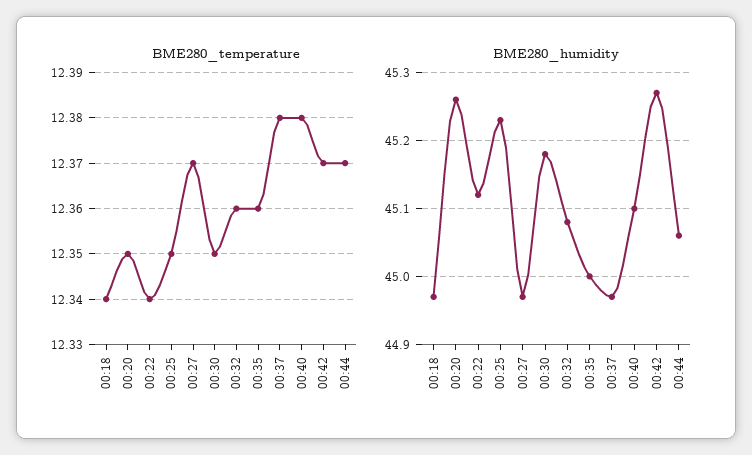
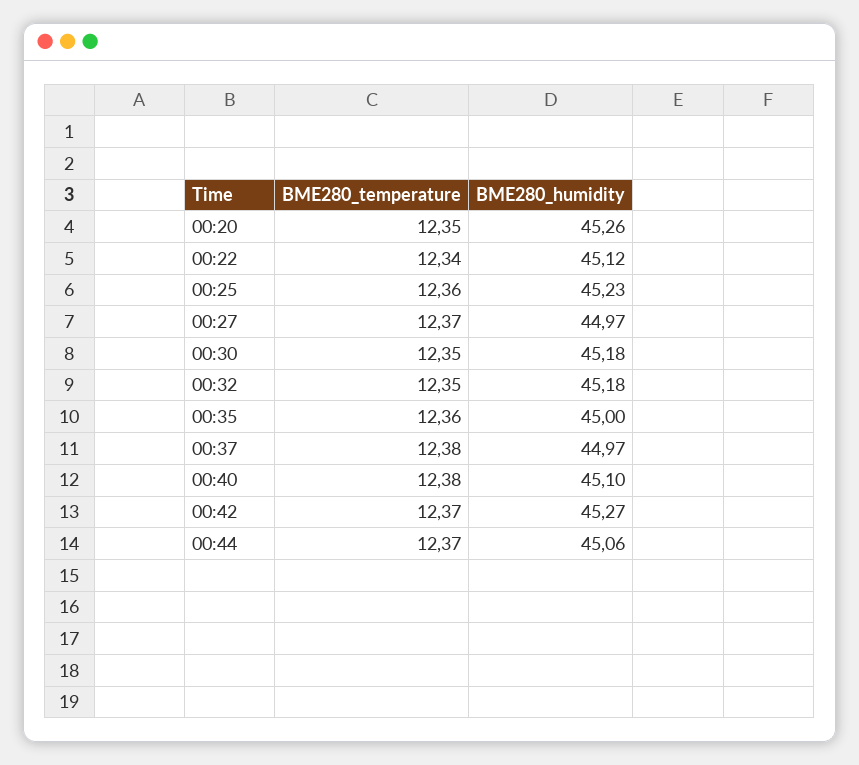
BME280_temperature, 00:18: 12.34 -> none
BME280_temperature, 00:25: 12.35 -> 12.36
BME280_temperature, 00:32: 12.36 -> 12.35
BME280_humidity, 00:18: 44.97 -> none
BME280_humidity, 00:32: 45.08 -> 45.18

